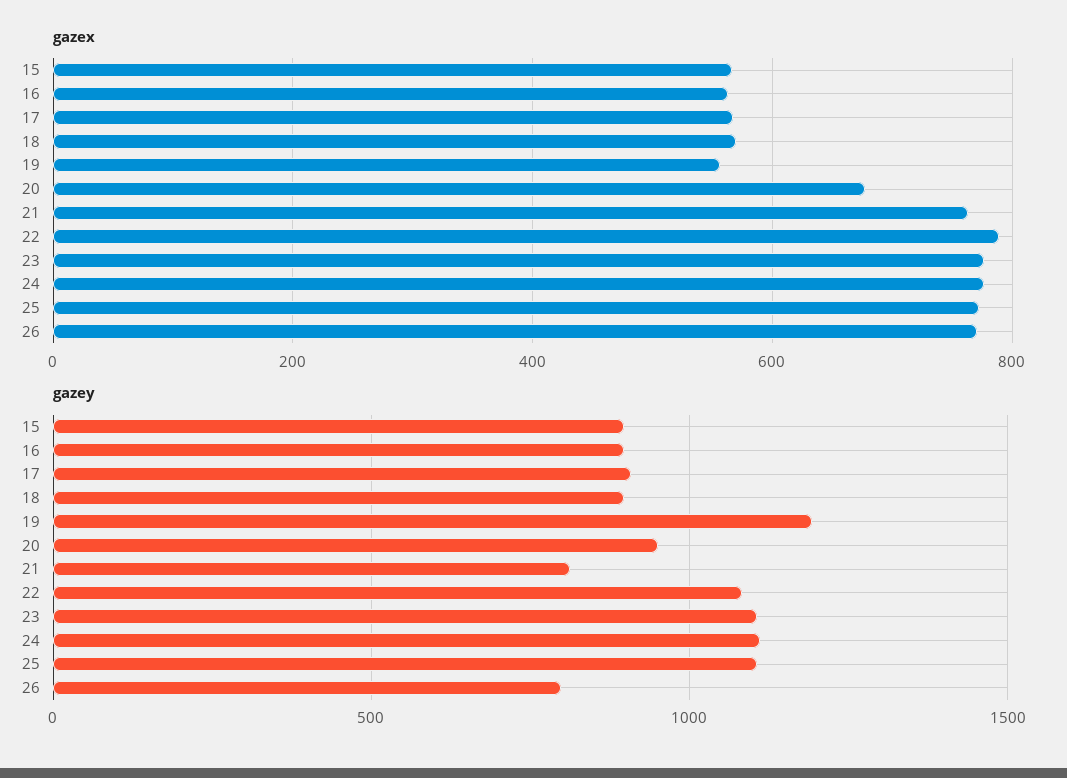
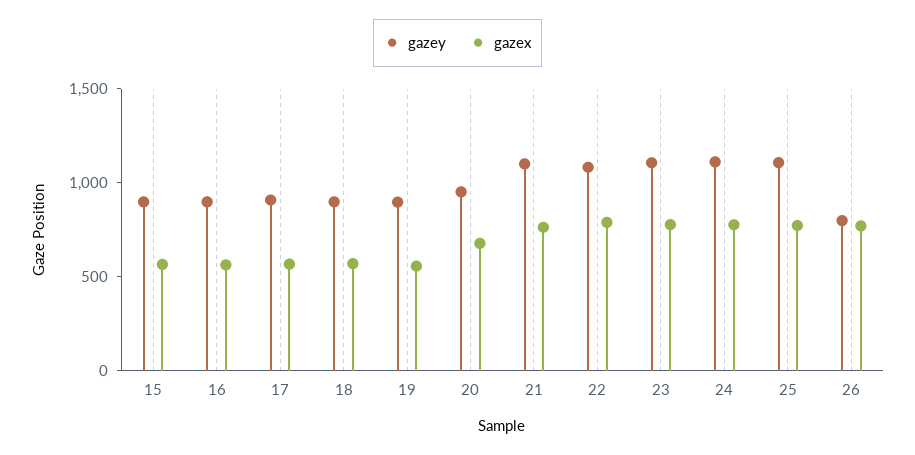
gazey, 19: 1200 -> 900
gazey, 21: 800 -> 1100

